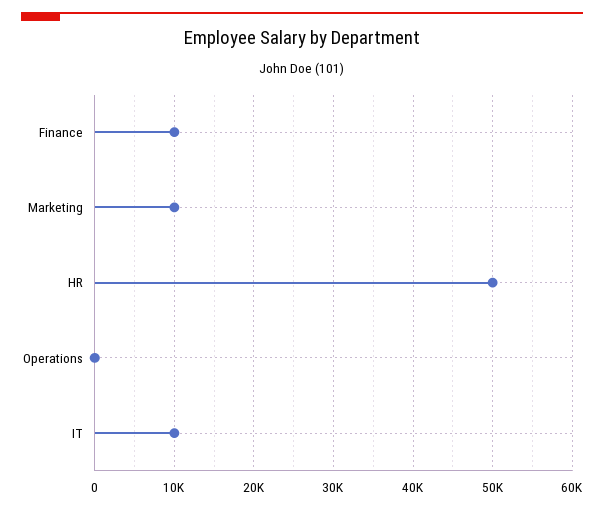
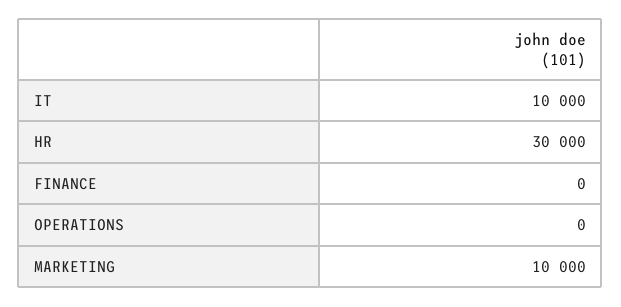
Finance: 10000 -> 0
HR: 50000 -> 30000

